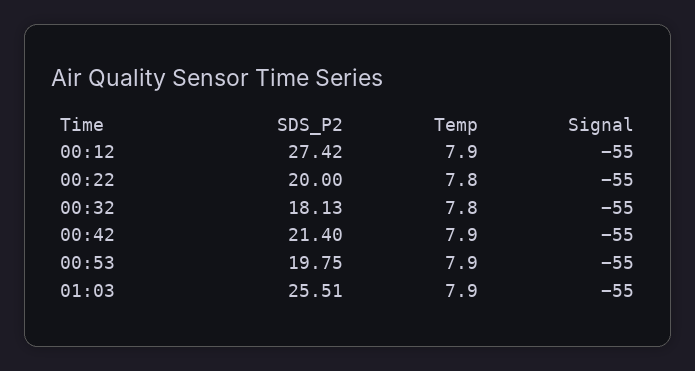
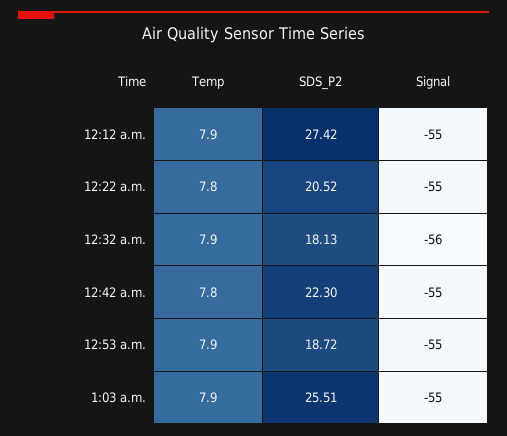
SDS_P2, 00:22: 20 -> 20.52
Temp, 00:32: 7.8 -> 7.9
Signal, 00:32: -55 -> -56
SDS_P2, 00:42: 21.4 -> 22.3
Temp, 00:42: 7.9 -> 7.8
SDS_P2, 00:53: 19.75 -> 18.72

